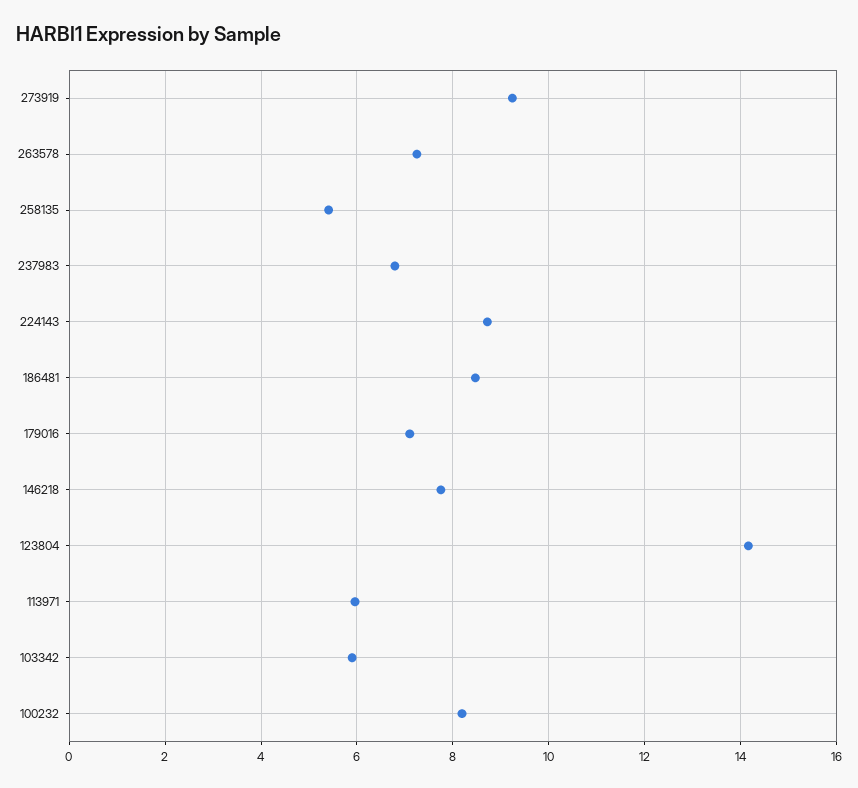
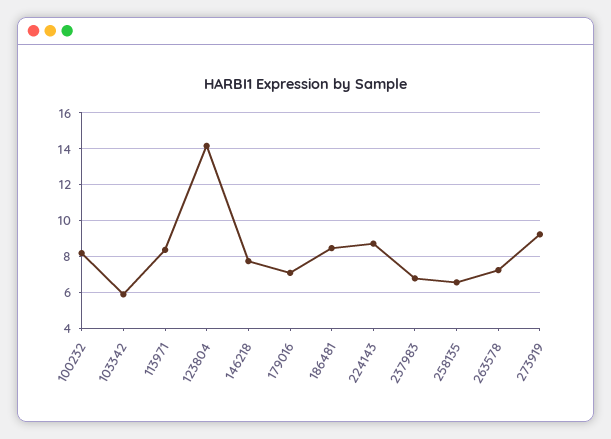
258135: 5.4 -> 6.5
113971: 6 -> 8.5

